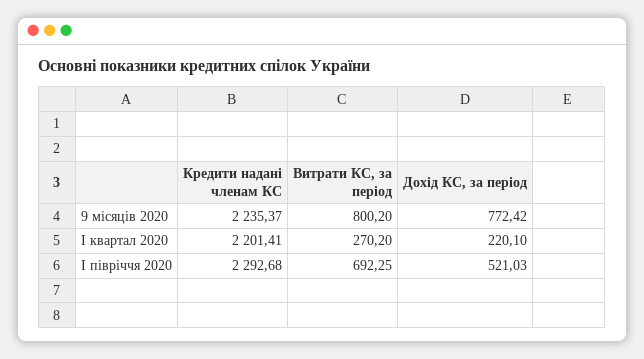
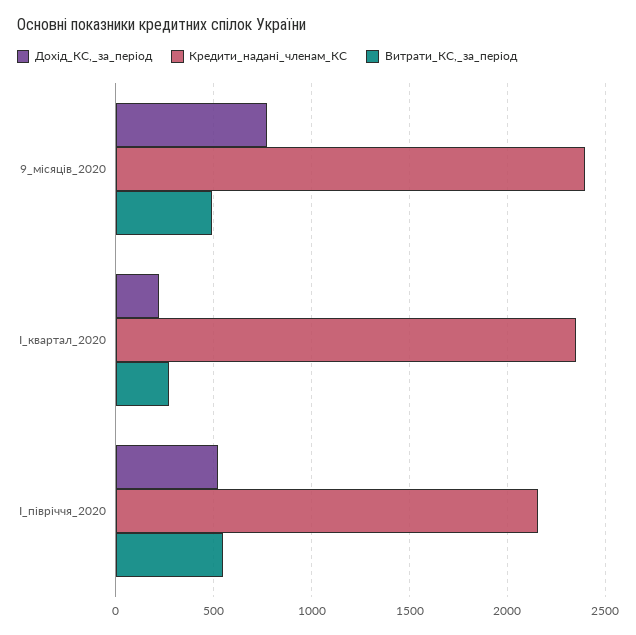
Кредити надані членам КС, 9 місяців 2020: 2235.37 -> 2400
Витрати КС, за період, 9 місяців 2020: 800.2 -> 500
Кредити надані членам КС, І квартал 2020: 2201.41 -> 2350
Кредити надані членам КС, І півріччя 2020: 2292.68 -> 2150
Витрати КС, за період, І півріччя 2020: 692.25 -> 550

